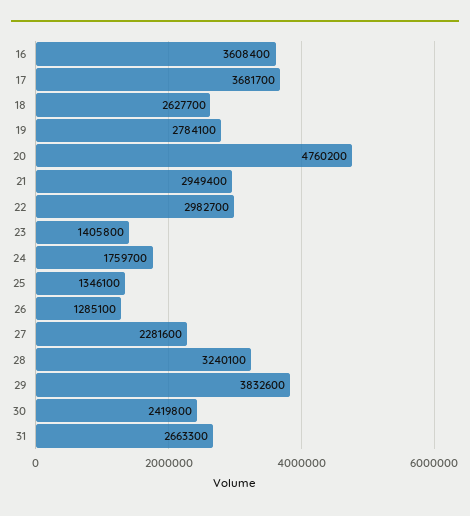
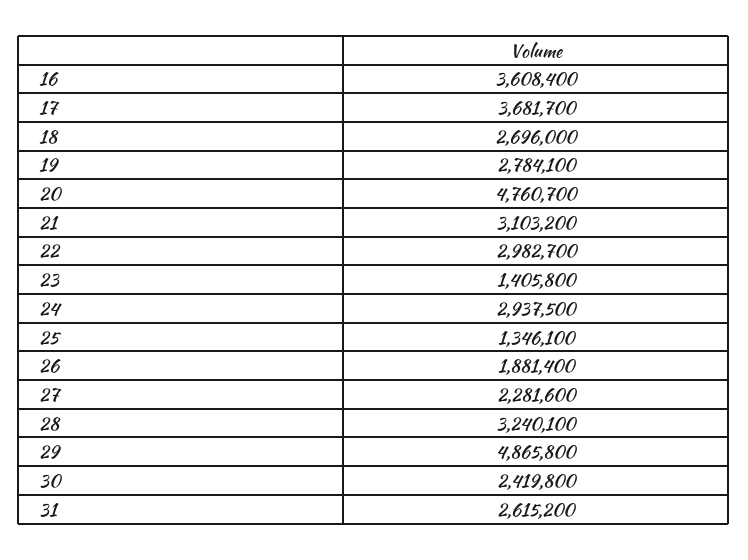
18: 2627700 -> 2696000
20: 4760200 -> 4760700
21: 2949400 -> 3103200
24: 1759700 -> 2937500
26: 1285100 -> 1881400
29: 3832600 -> 4865800
31: 2663300 -> 2615200

